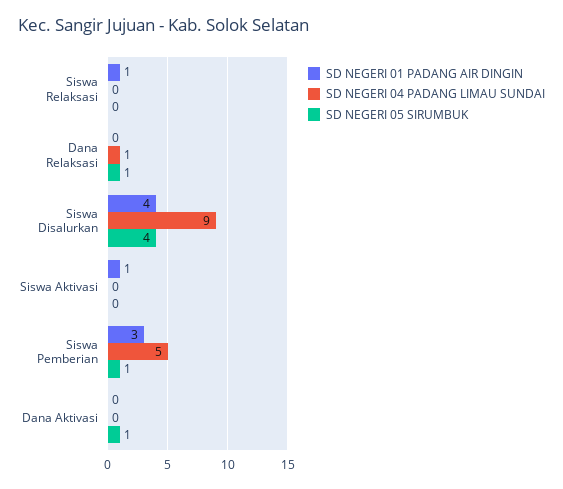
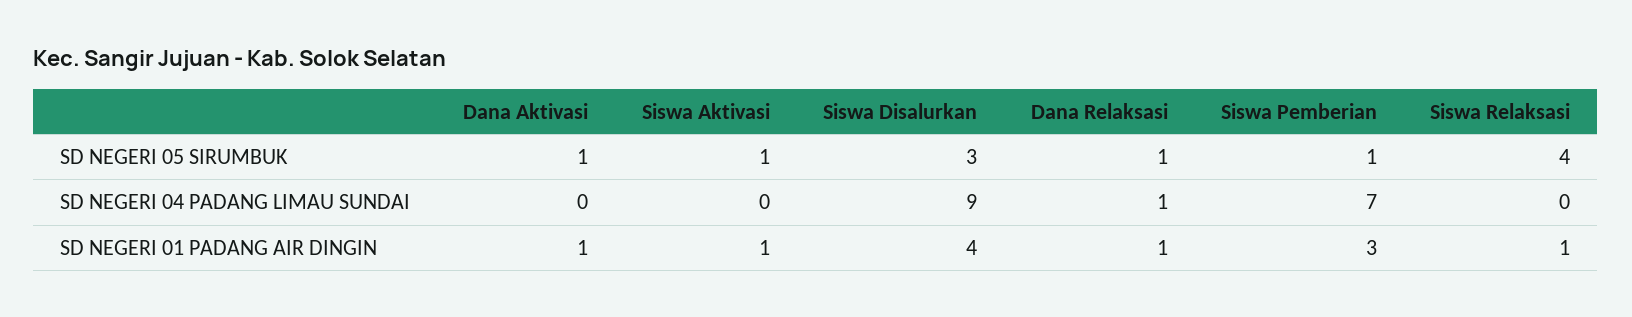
SD NEGERI 05 SIRUMBUK, Siswa Relaksasi: 0 -> 4
SD NEGERI 01 PADANG AIR DINGIN, Dana Relaksasi: 0 -> 1
SD NEGERI 05 SIRUMBUK, Siswa Disalurkan: 4 -> 3
SD NEGERI 05 SIRUMBUK, Siswa Aktivasi: 0 -> 1
SD NEGERI 04 PADANG LIMAU SUNDAI, Siswa Pemberian: 5 -> 7
SD NEGERI 01 PADANG AIR DINGIN, Dana Aktivasi: 0 -> 1

